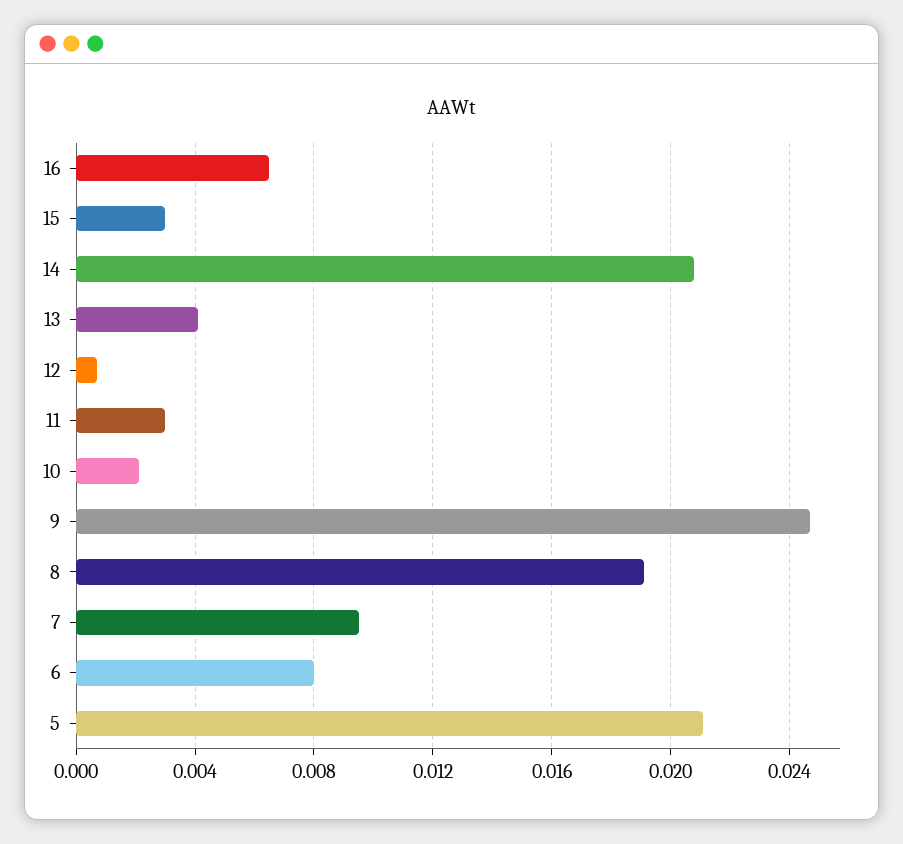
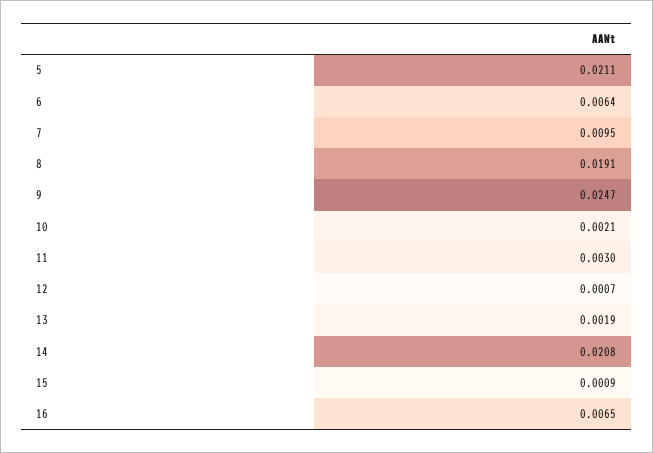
15: 0.003 -> 0.0009
13: 0.004 -> 0.0019
6: 0.008 -> 0.0064

